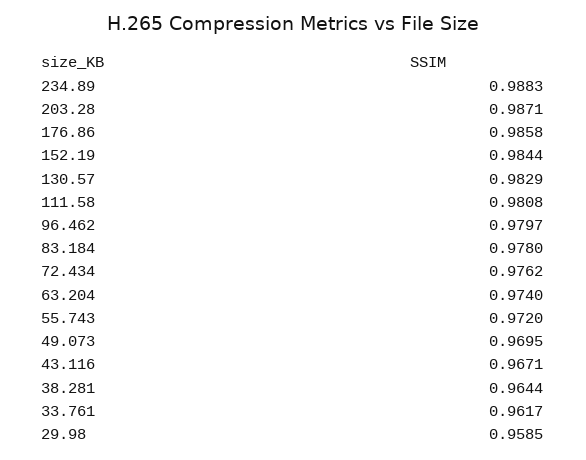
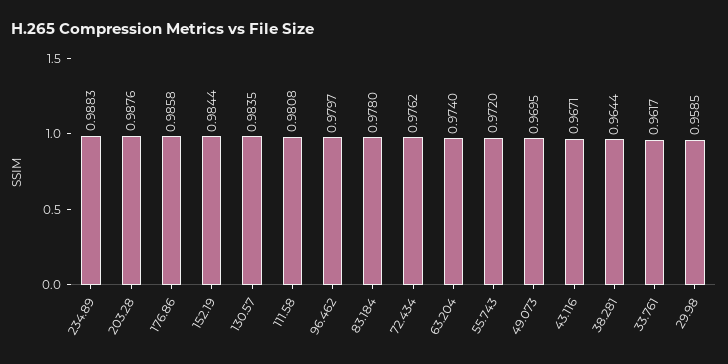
203.28: 0.9871 -> 0.9876
130.57: 0.9829 -> 0.9835

